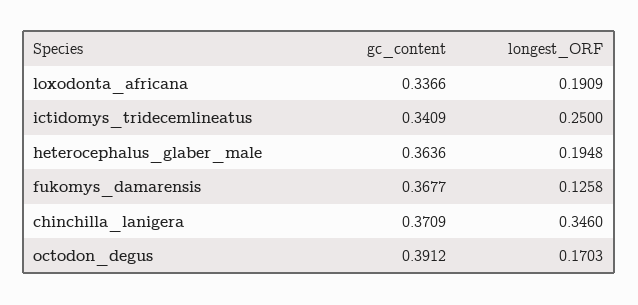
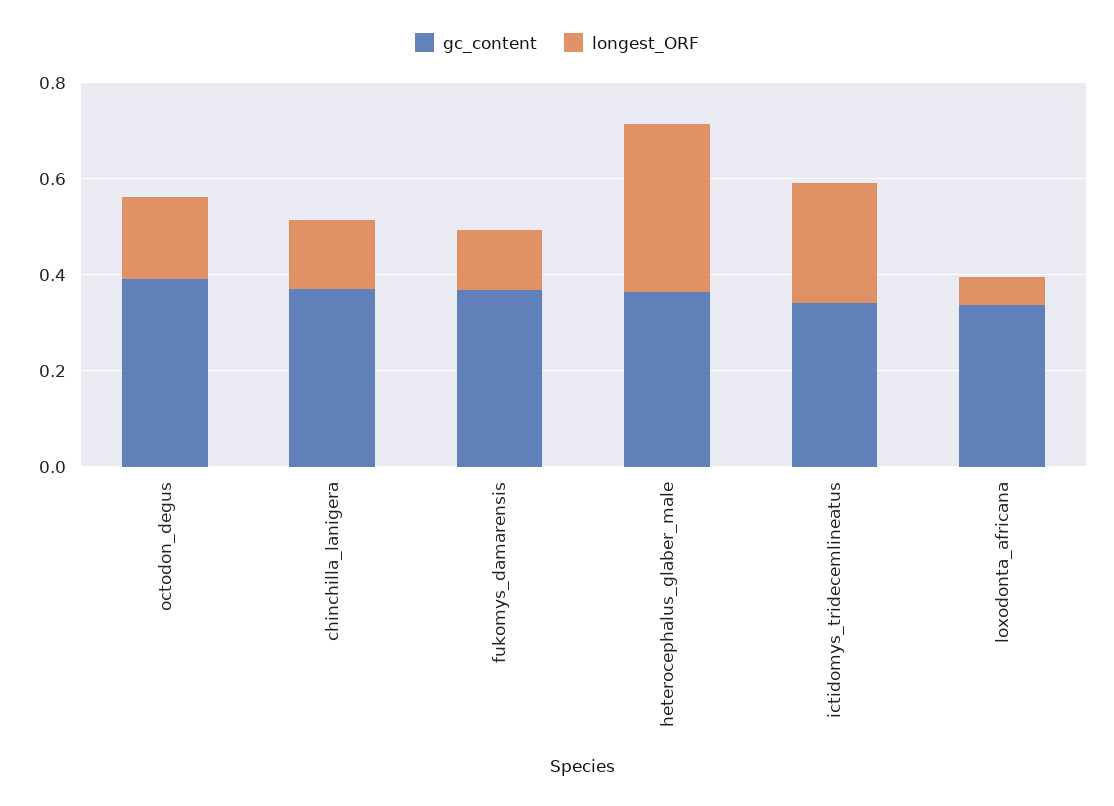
longest_ORF, loxodonta_africana: 0.1909 -> 0.05
longest_ORF, heterocephalus_glaber_male: 0.1948 -> 0.35
longest_ORF, chinchilla_lanigera: 0.346 -> 0.15

